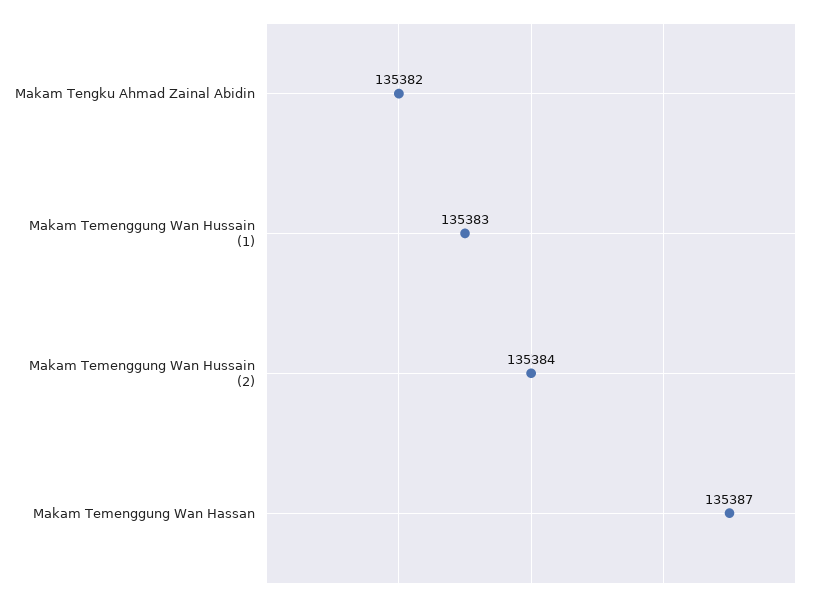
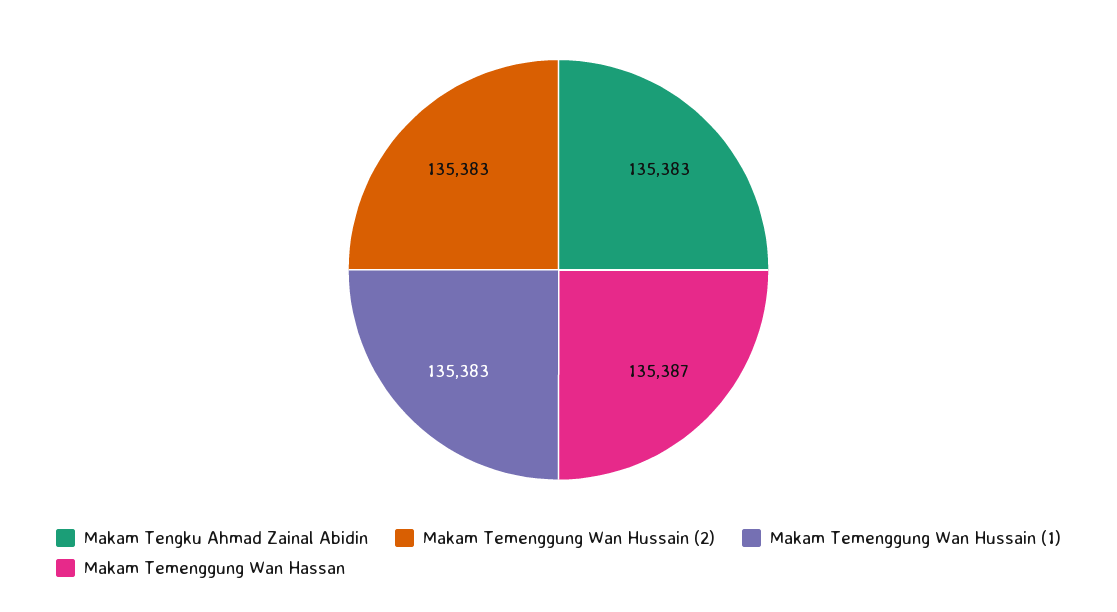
Makam Tengku Ahmad Zainal Abidin: 135382 -> 135383
Makam Temenggung Wan Hussain (2): 135384 -> 135383

